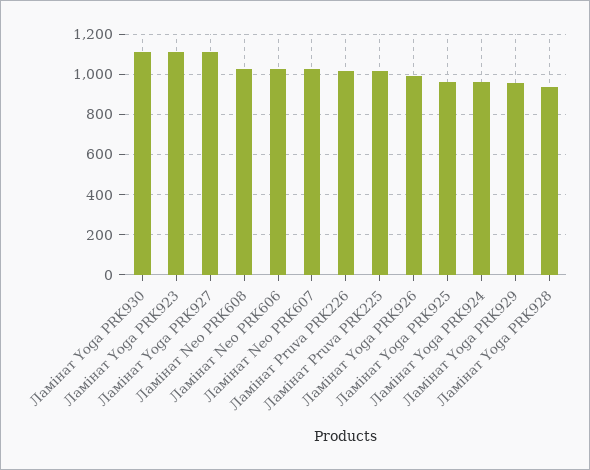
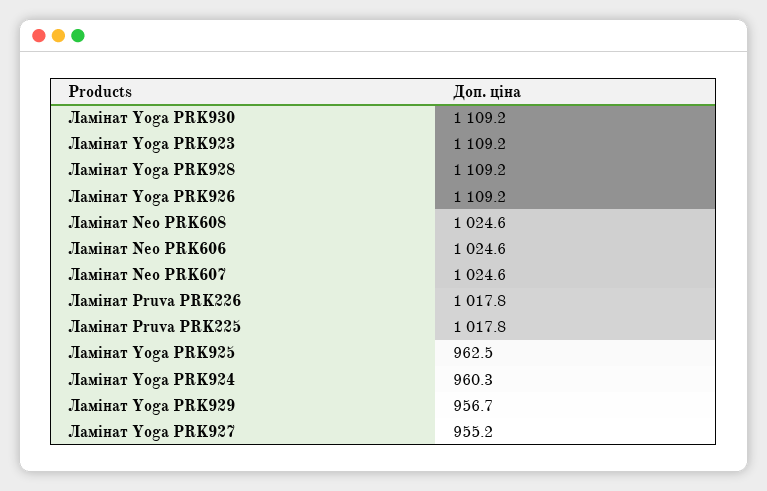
Ламінат Yoga PRK927: 1100 -> 955.2
Ламінат Yoga PRK926: 1000 -> 1109.2
Ламінат Yoga PRK928: 950 -> 1109.2

